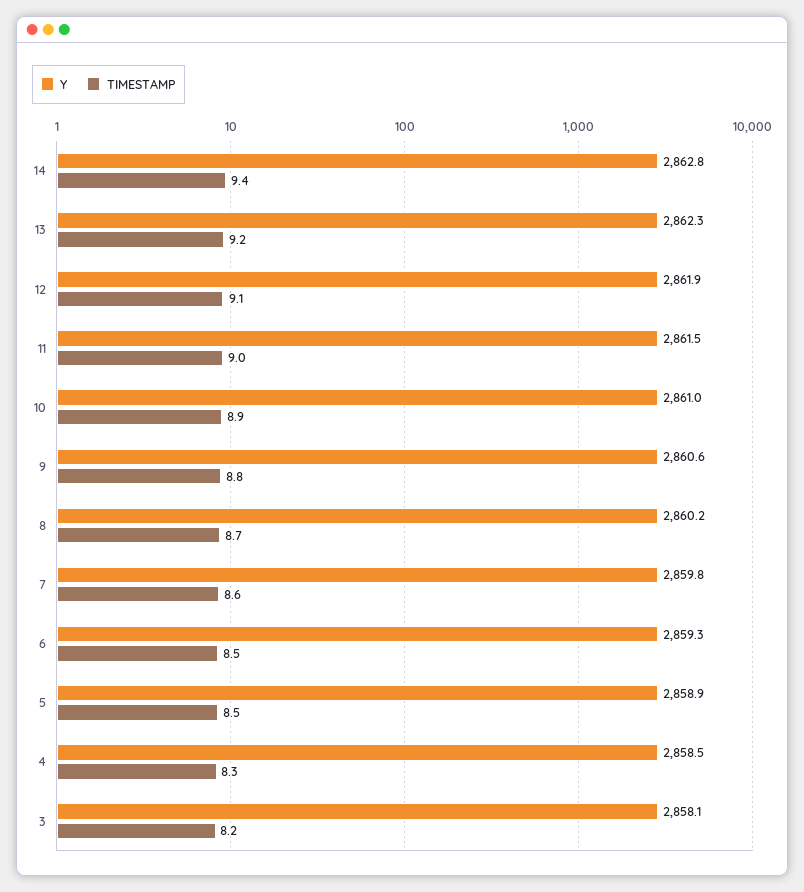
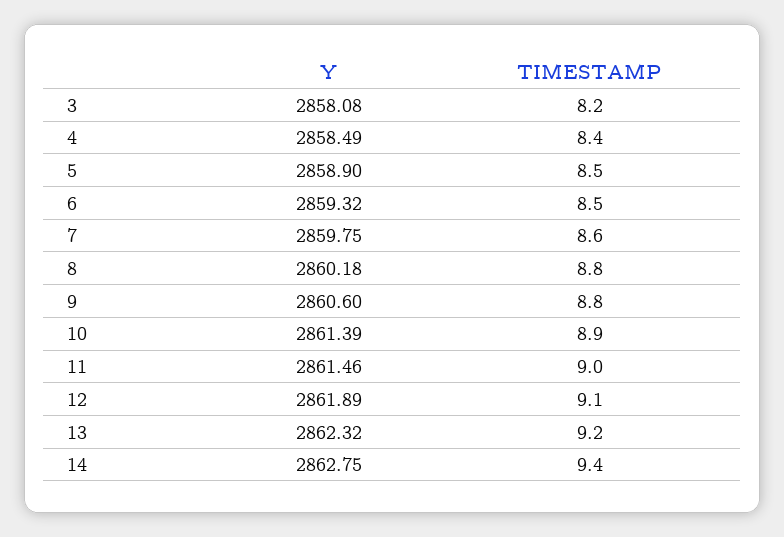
Y, 10: 2861 -> 2861.39
TIMESTAMP, 8: 8.7 -> 8.8
TIMESTAMP, 4: 8.3 -> 8.4

